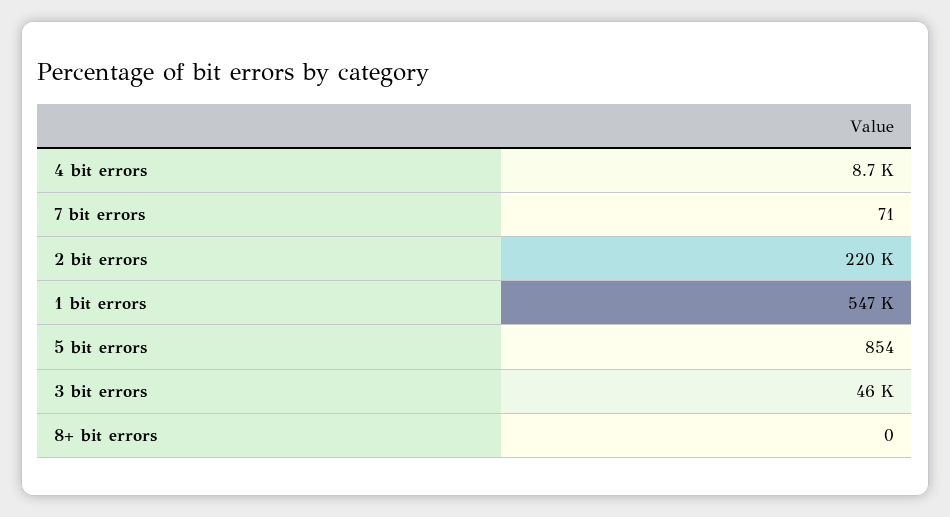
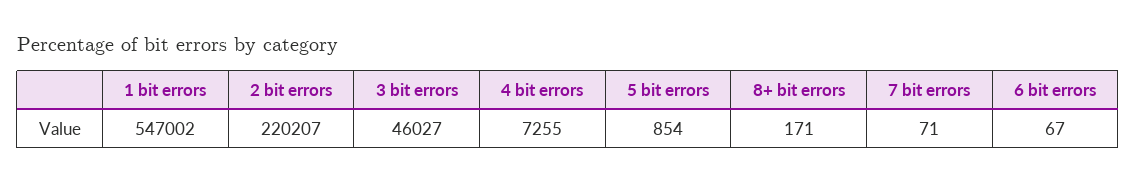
4 bit errors: 8700 -> 7255
8+ bit errors: 0 -> 171
6 bit errors: none -> 67

